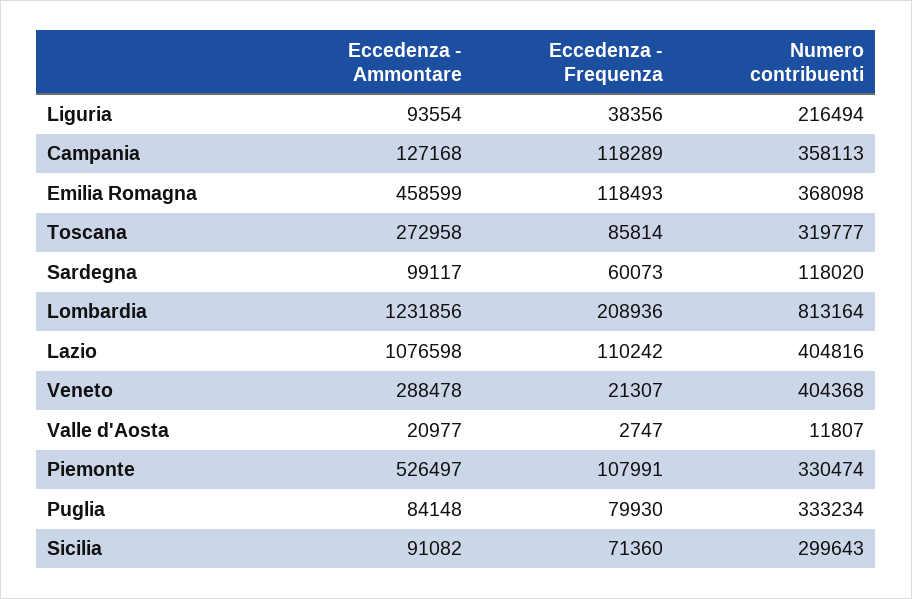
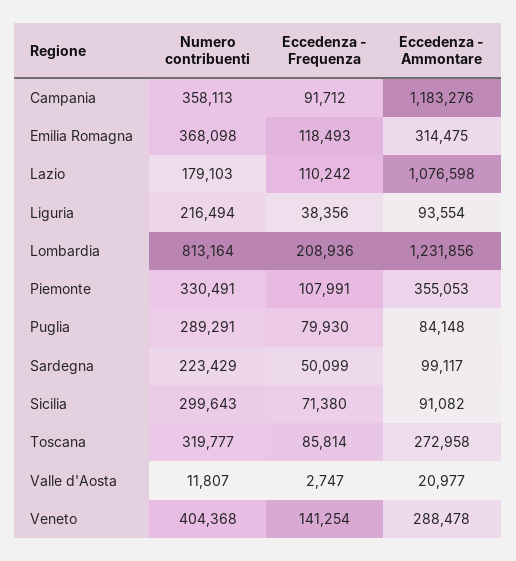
Eccedenza - Ammontare, Campania: 127168 -> 1183276
Eccedenza - Frequenza, Campania: 118289 -> 91712
Eccedenza - Ammontare, Emilia Romagna: 458599 -> 314475
Eccedenza - Frequenza, Sardegna: 60073 -> 50099
Numero contribuenti, Sardegna: 118020 -> 223429
Numero contribuenti, Lazio: 404816 -> 179103
Eccedenza - Frequenza, Veneto: 21307 -> 141254
Eccedenza - Ammontare, Piemonte: 526497 -> 355053
Numero contribuenti, Piemonte: 330474 -> 330491
Numero contribuenti, Puglia: 333234 -> 289291
Eccedenza - Frequenza, Sicilia: 71360 -> 71380

